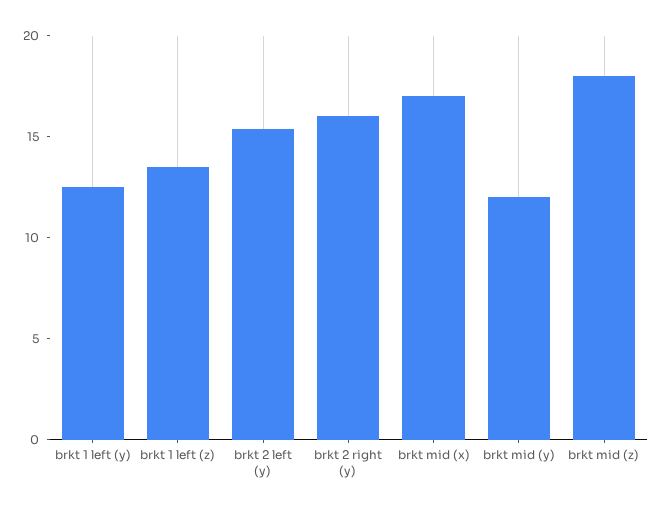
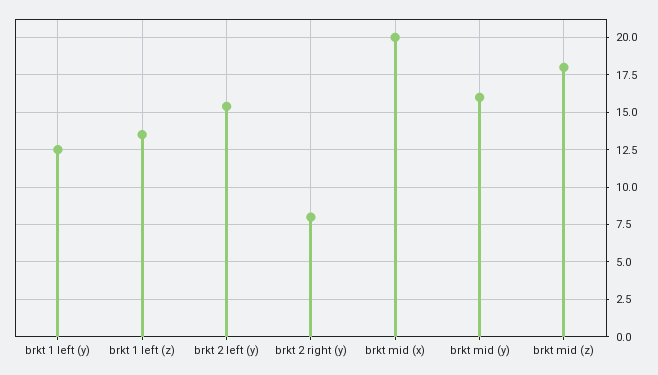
brkt 2 right (y): 16 -> 8
brkt mid (x): 17 -> 20
brkt mid (y): 12 -> 16

